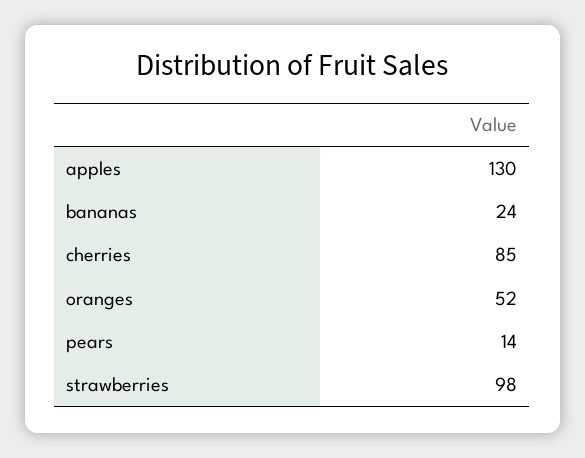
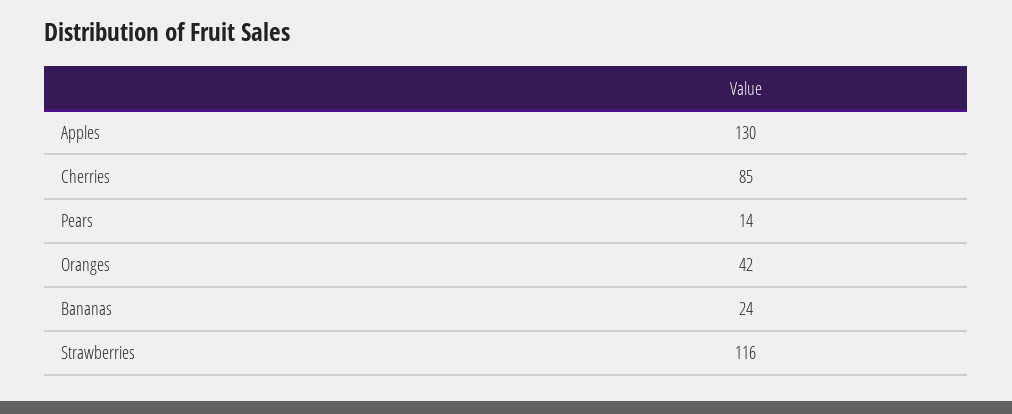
oranges: 52 -> 42
strawberries: 98 -> 116

